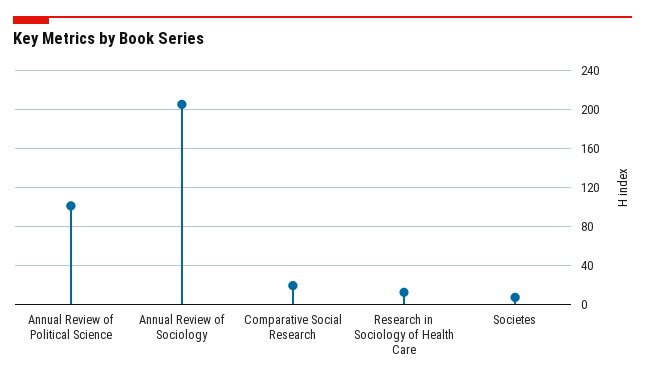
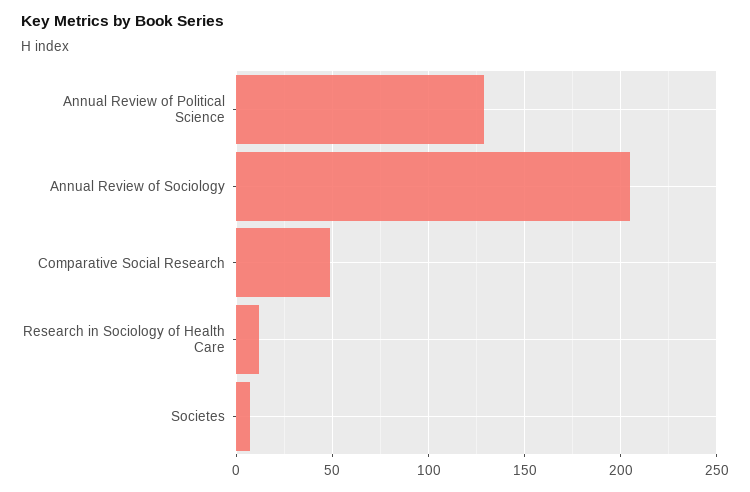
Annual Review of Political Science: 100 -> 130
Comparative Social Research: 20 -> 50

